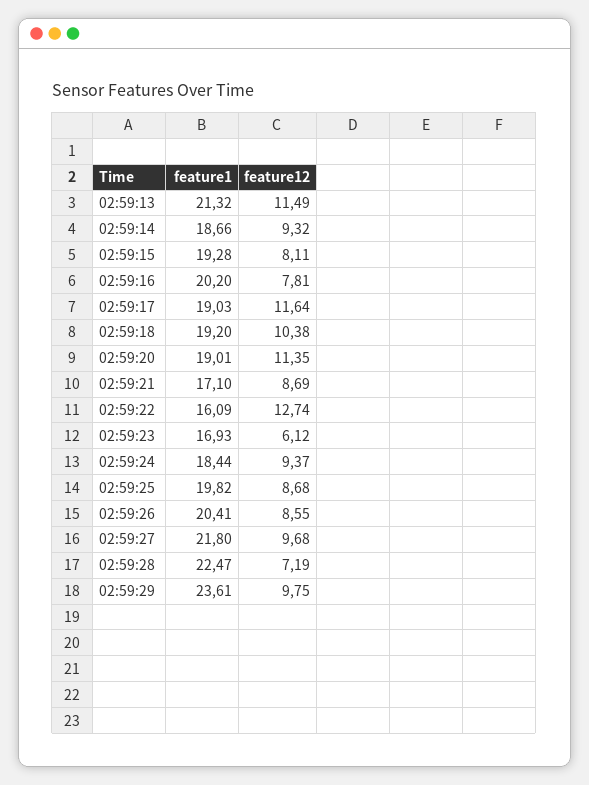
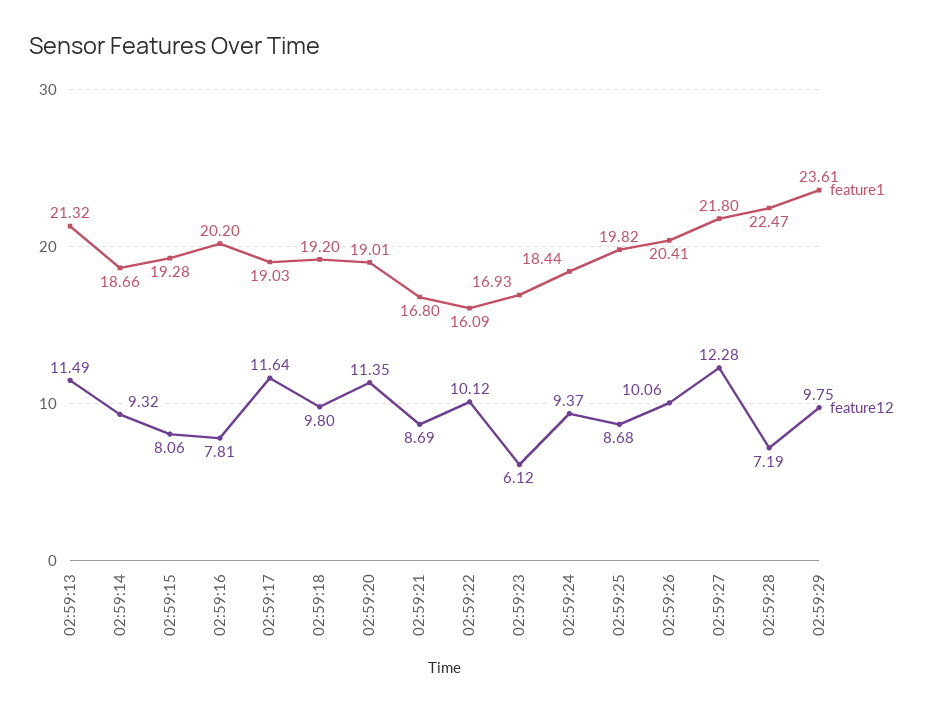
feature12, 02:59:15: 8.11 -> 8.06
feature12, 02:59:18: 10.38 -> 9.8
feature1, 02:59:21: 17.1 -> 16.8
feature12, 02:59:22: 12.74 -> 10.12
feature12, 02:59:26: 8.55 -> 10.06
feature12, 02:59:27: 9.68 -> 12.28

